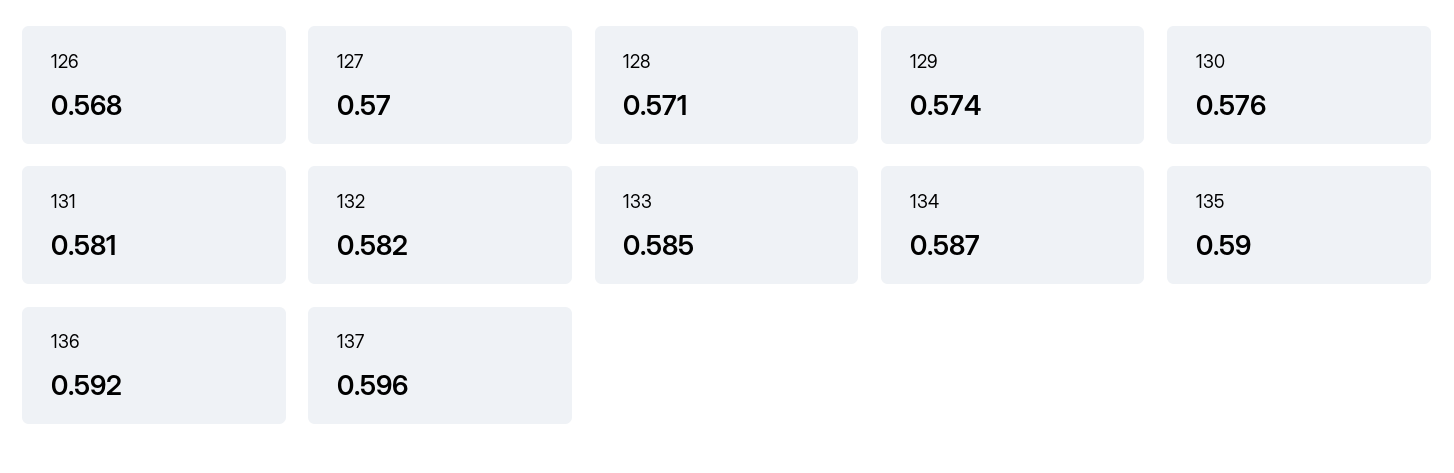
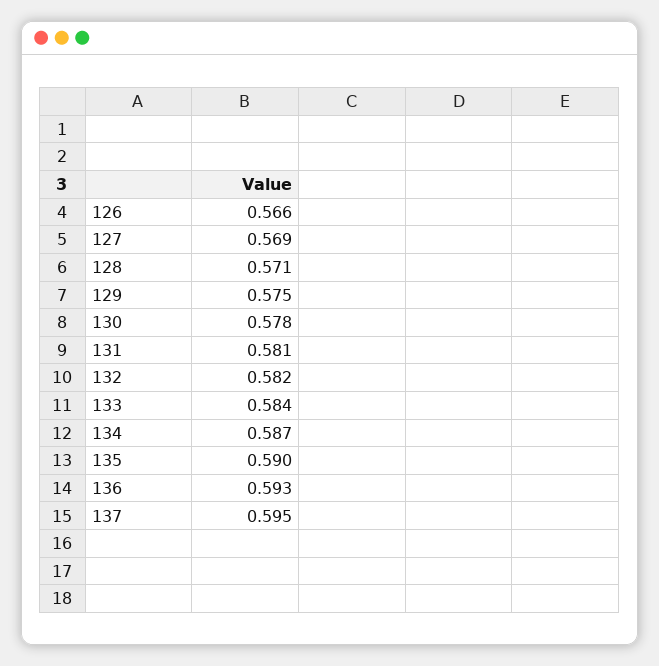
126: 0.568 -> 0.566
127: 0.57 -> 0.569
129: 0.574 -> 0.575
130: 0.576 -> 0.578
133: 0.585 -> 0.584
136: 0.592 -> 0.593
137: 0.596 -> 0.595

